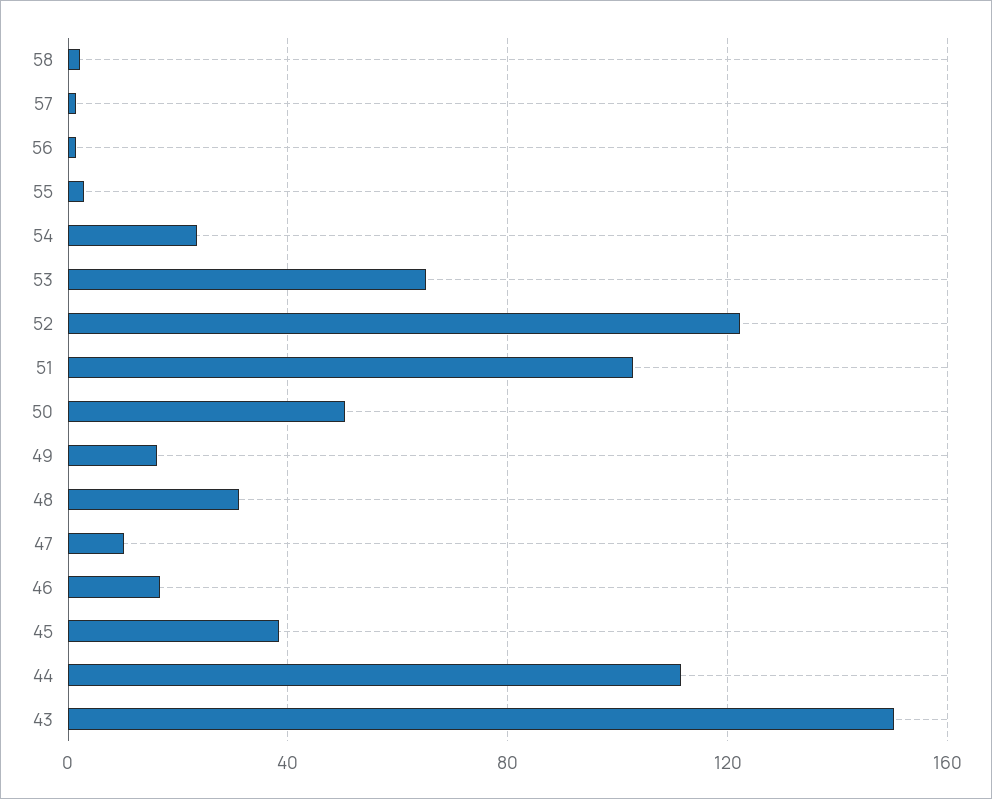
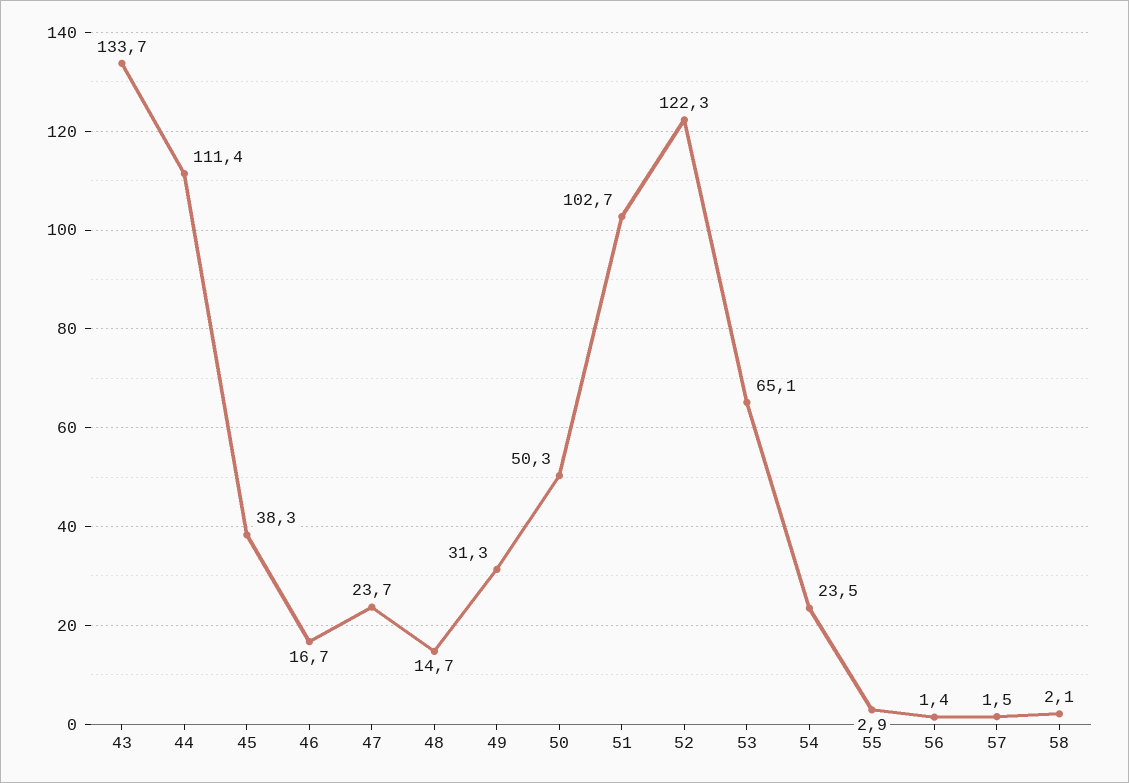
49: 15 -> 31.3
48: 30 -> 14.7
47: 10 -> 23.7
43: 150 -> 133.7

